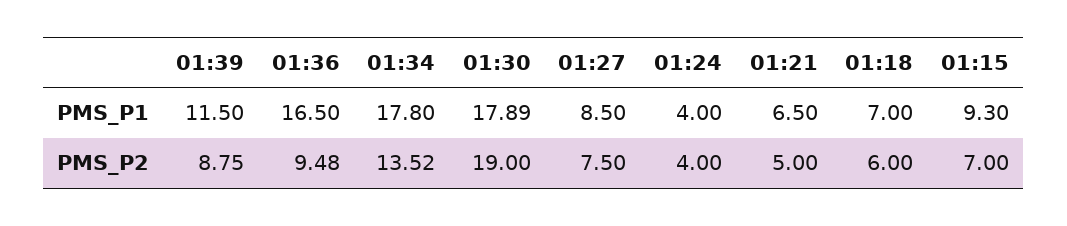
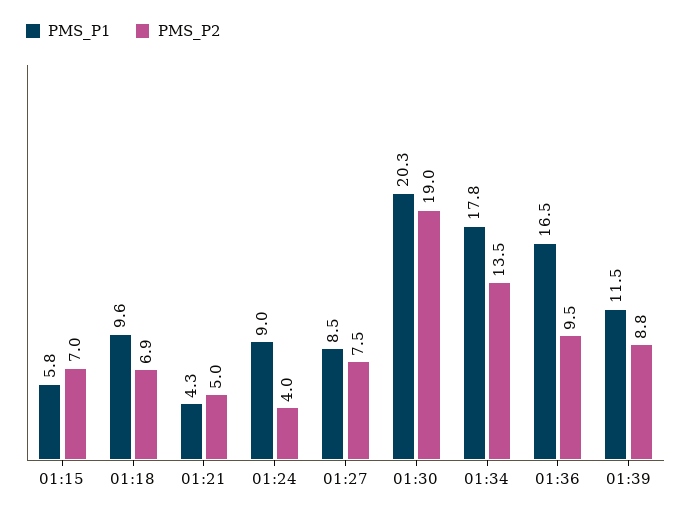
PMS_P1, 01:30: 17.89 -> 20.3
PMS_P1, 01:24: 4 -> 9
PMS_P1, 01:21: 6.5 -> 4.3
PMS_P1, 01:18: 7 -> 9.6
PMS_P1, 01:15: 9.3 -> 5.8
PMS_P2, 01:18: 6 -> 6.9

